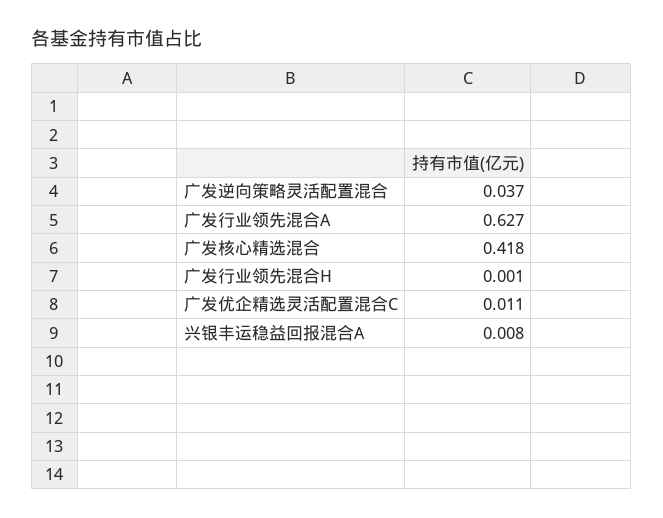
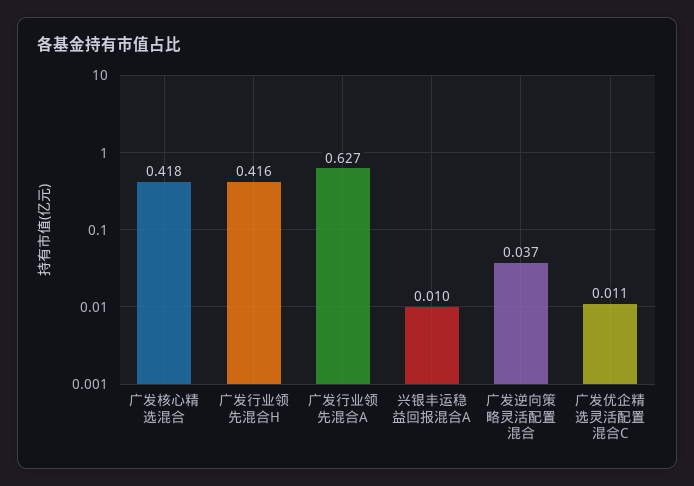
广发行业领先混合H: 0.001 -> 0.416
兴银丰运稳益回报混合A: 0.008 -> 0.01

